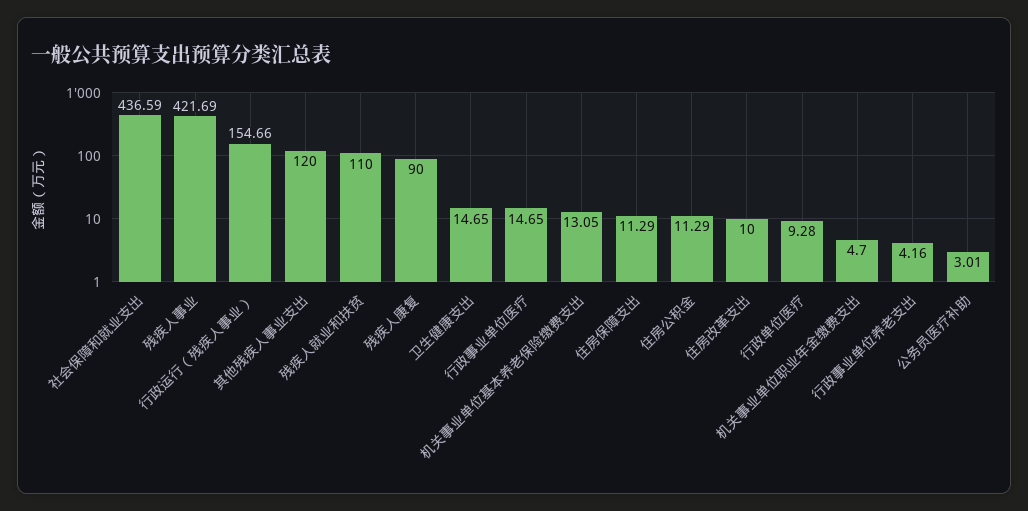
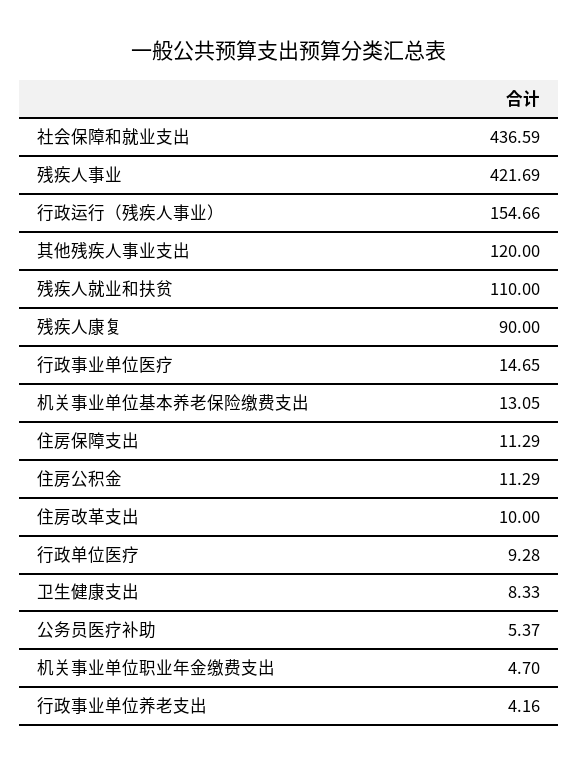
卫生健康支出: 14.65 -> 8.33
公务员医疗补助: 3.01 -> 5.37

